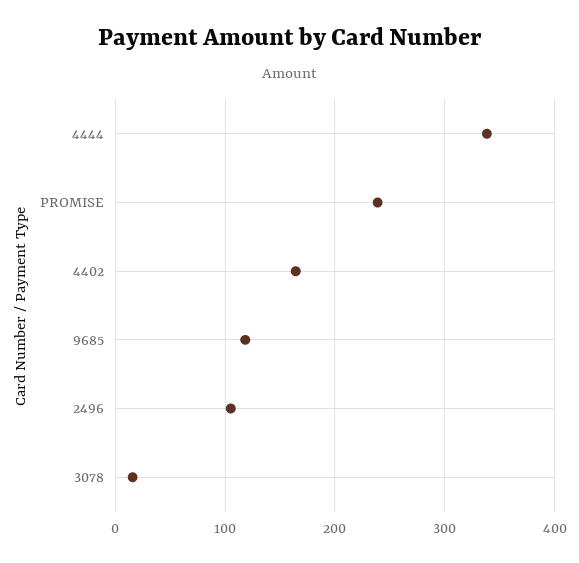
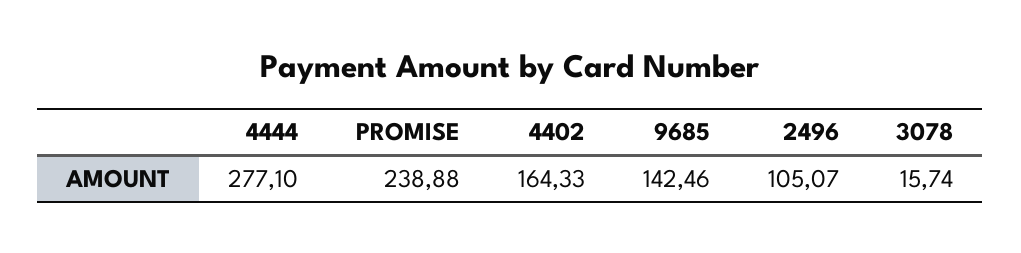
4444: 340 -> 277.1
9685: 120 -> 142.46

